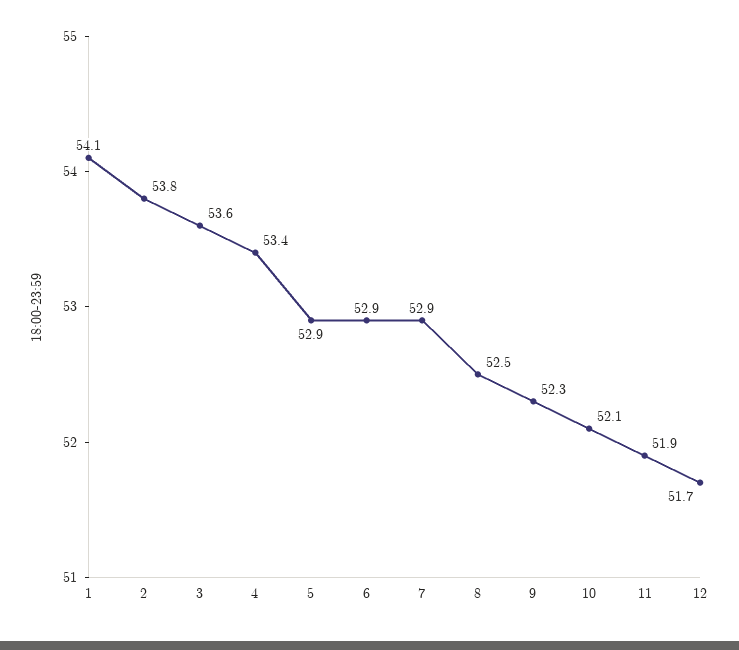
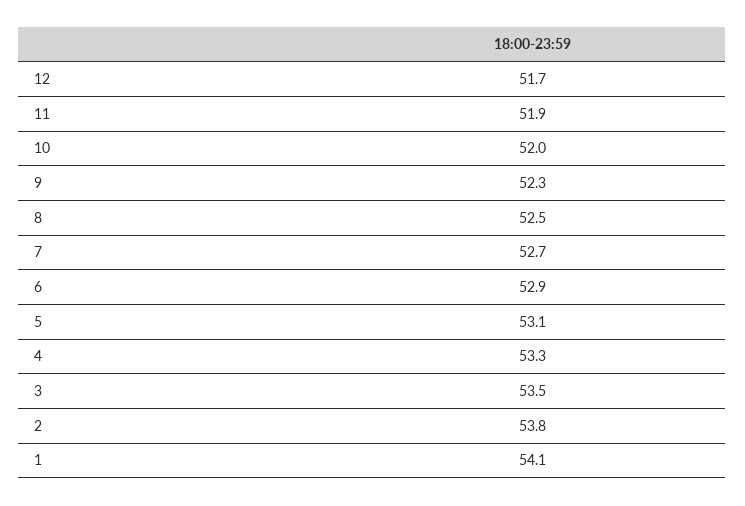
3: 53.6 -> 53.5
4: 53.4 -> 53.3
5: 52.9 -> 53.1
7: 52.9 -> 52.7
10: 52.1 -> 52

